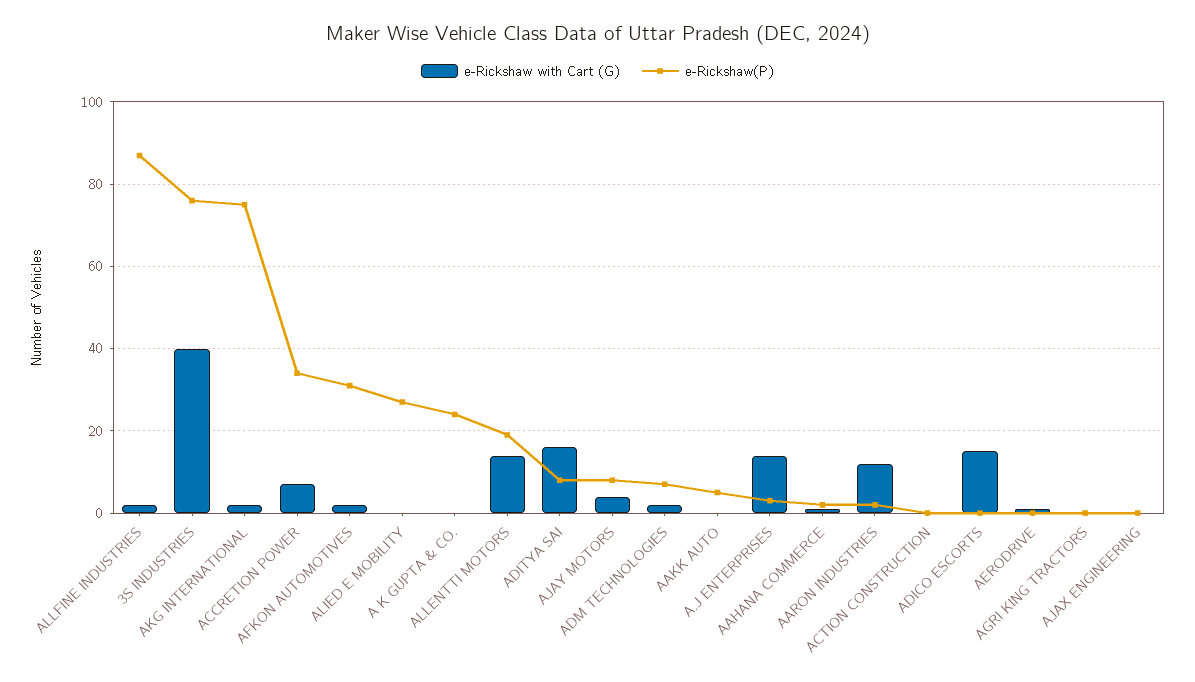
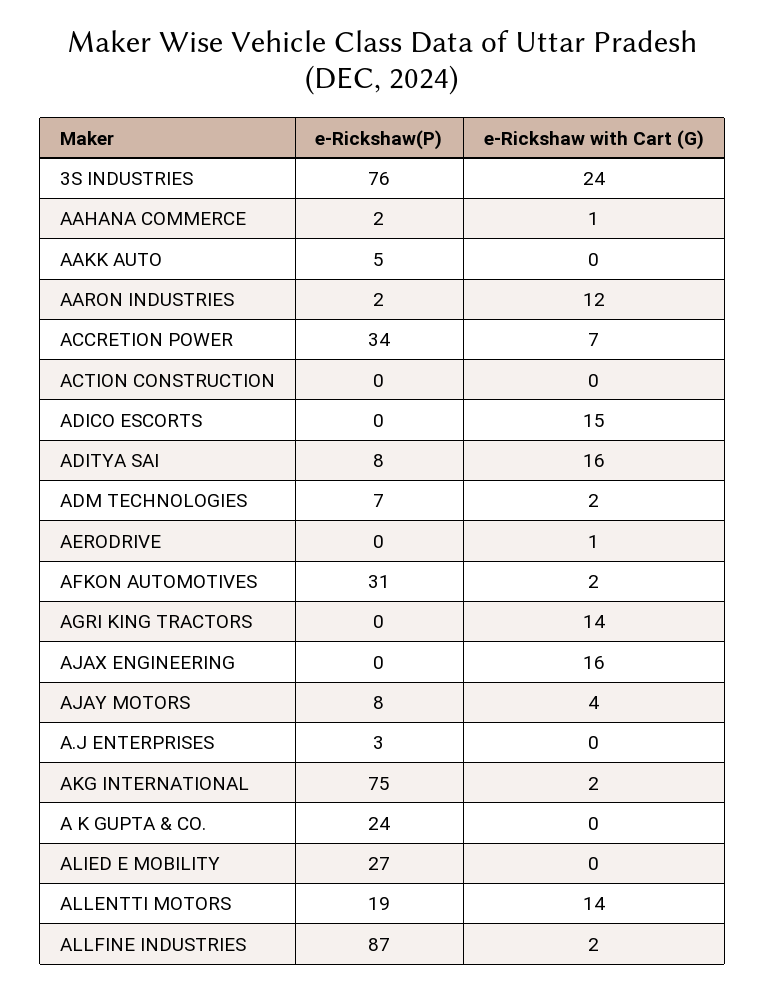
e-Rickshaw with Cart (G), 3S INDUSTRIES: 40 -> 24
e-Rickshaw with Cart (G), A.J ENTERPRISES: 15 -> 0
e-Rickshaw with Cart (G), AGRI KING TRACTORS: 0 -> 14
e-Rickshaw with Cart (G), AJAX ENGINEERING: 0 -> 16

